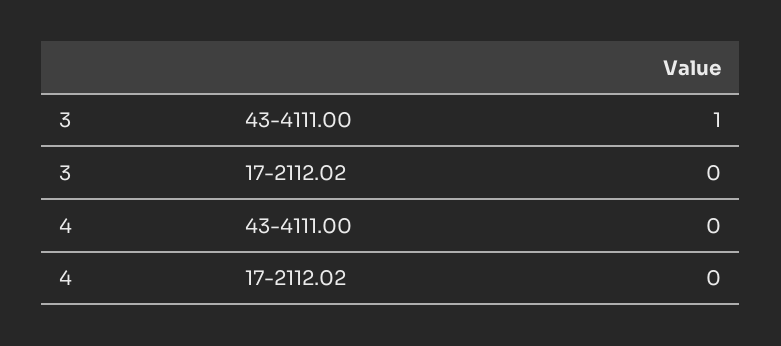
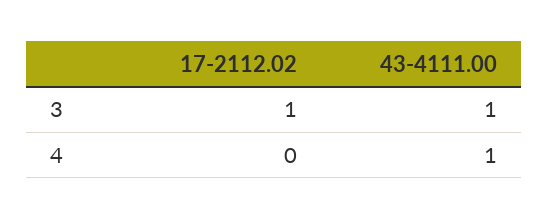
3, 17-2112.02: 0 -> 1
4, 43-4111.00: 0 -> 1

